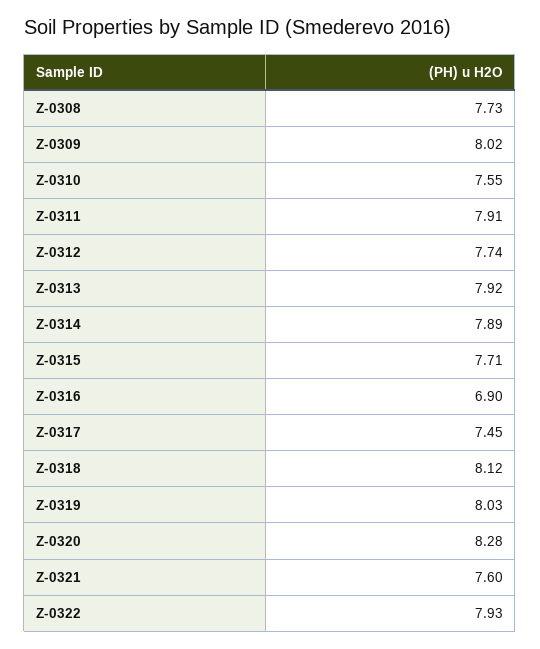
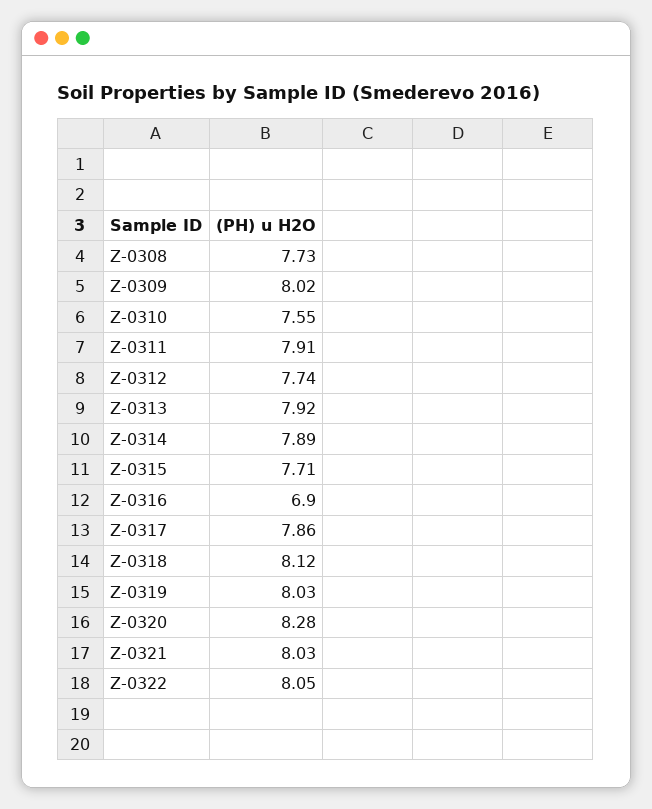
Z-0317: 7.45 -> 7.86
Z-0321: 7.6 -> 8.03
Z-0322: 7.93 -> 8.05

